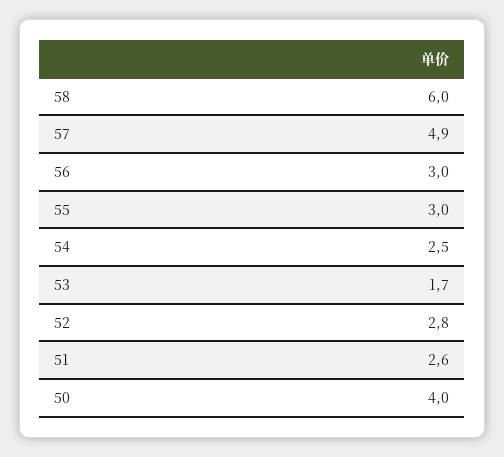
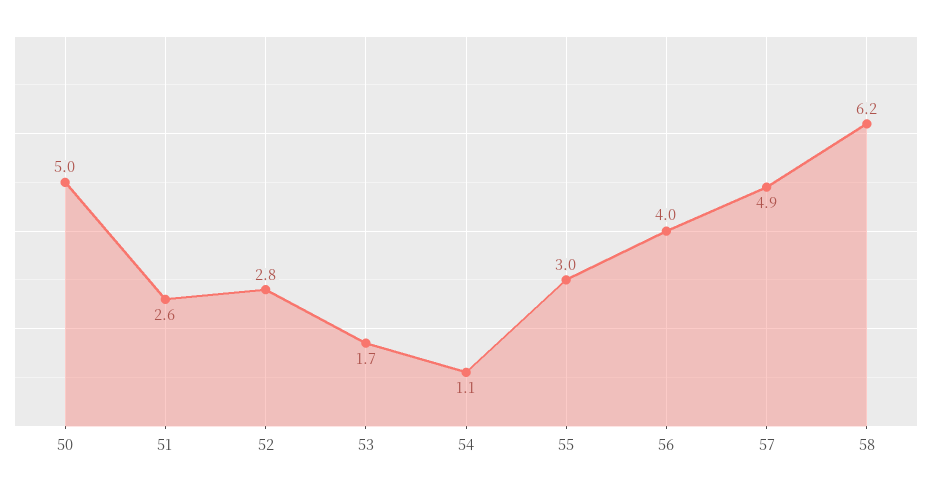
58: 6 -> 6.2
56: 3 -> 4
54: 2.5 -> 1.1
50: 4 -> 5

